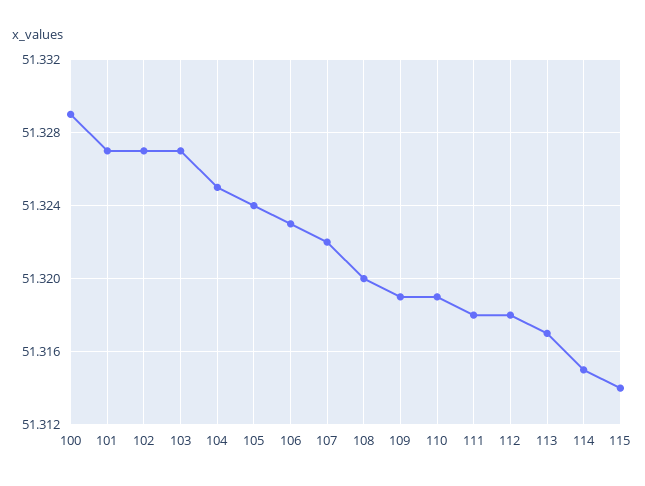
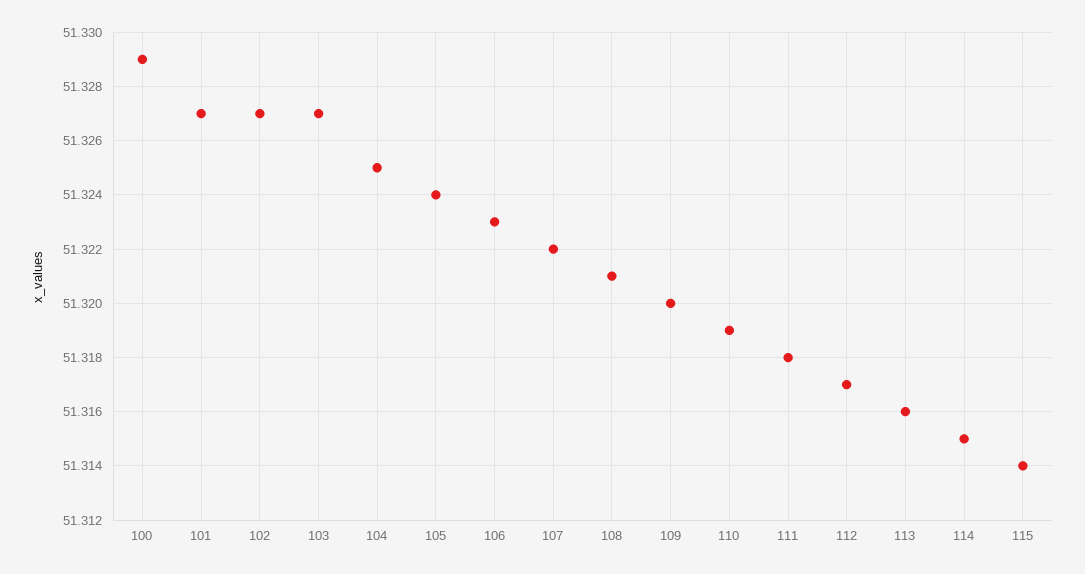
108: 51.32 -> 51.321
109: 51.319 -> 51.32
112: 51.318 -> 51.317
113: 51.317 -> 51.316

